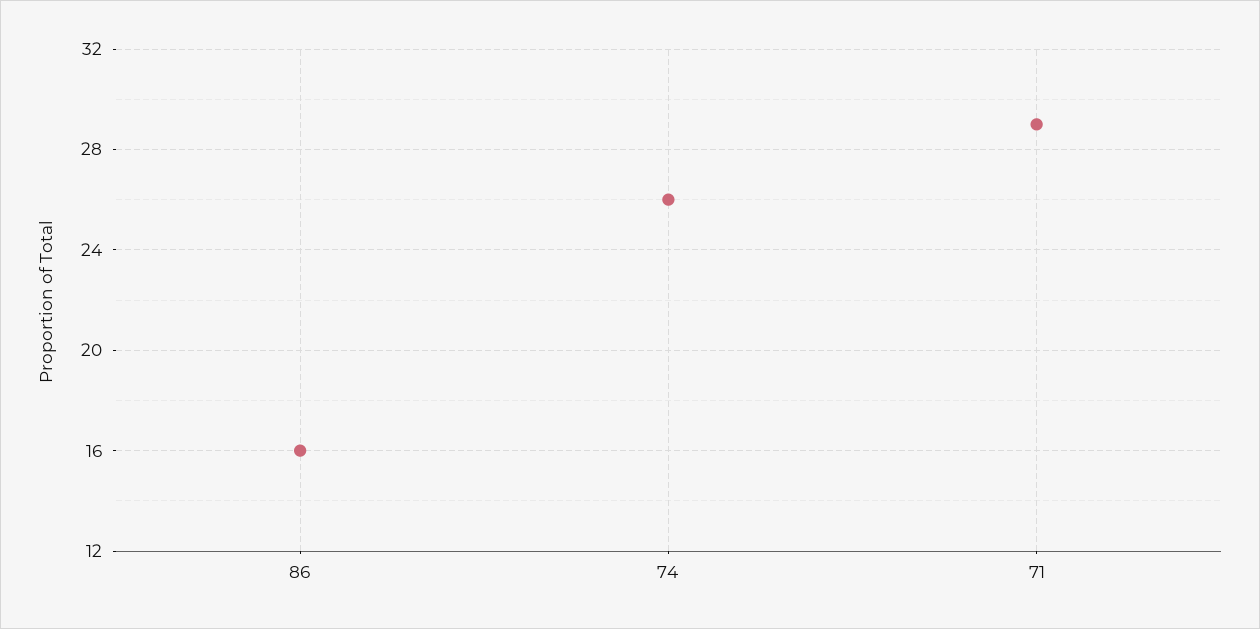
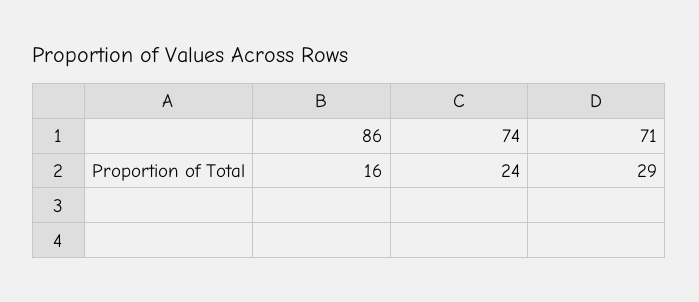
74: 26 -> 24

